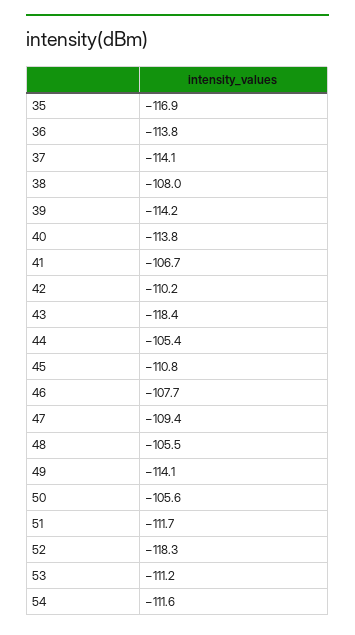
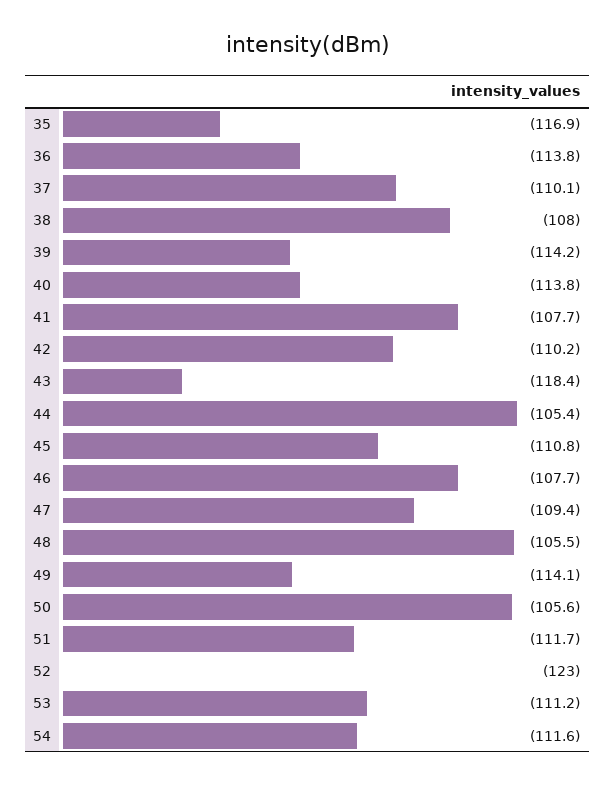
37: -114.1 -> -110.1
41: -106.7 -> -107.7
52: -118.3 -> -123

